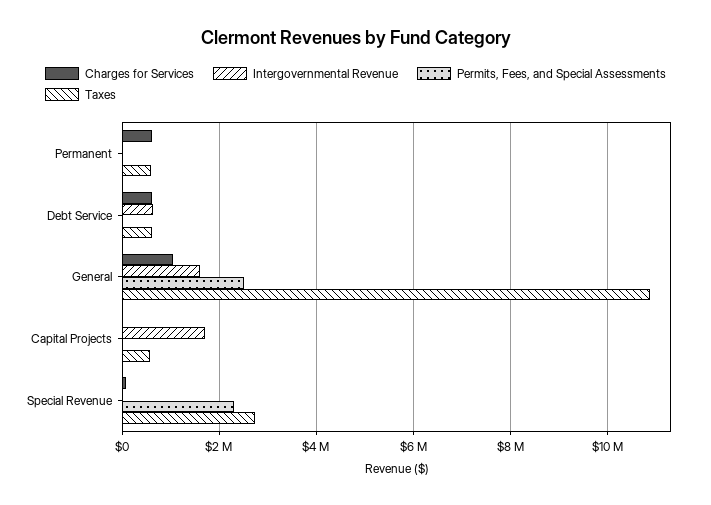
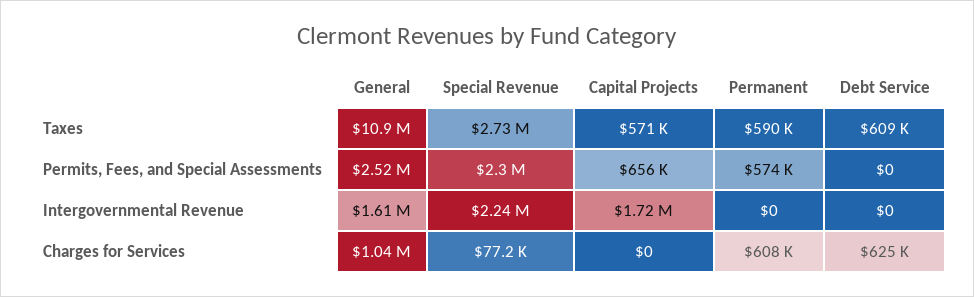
Permits, Fees, and Special Assessments, Permanent: 0 -> 574000
Intergovernmental Revenue, Debt Service: 600000 -> 0
Permits, Fees, and Special Assessments, Capital Projects: 0 -> 656000
Intergovernmental Revenue, Special Revenue: 0 -> 2240000

